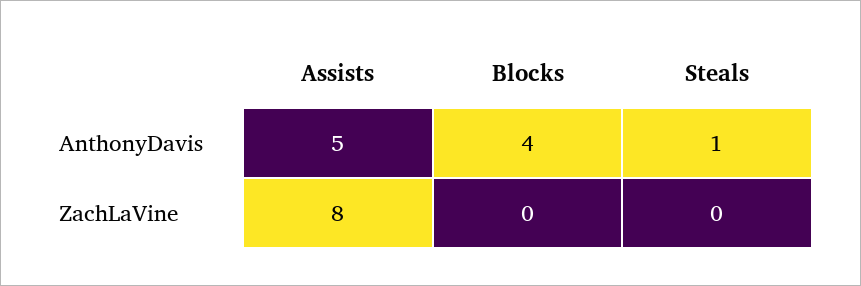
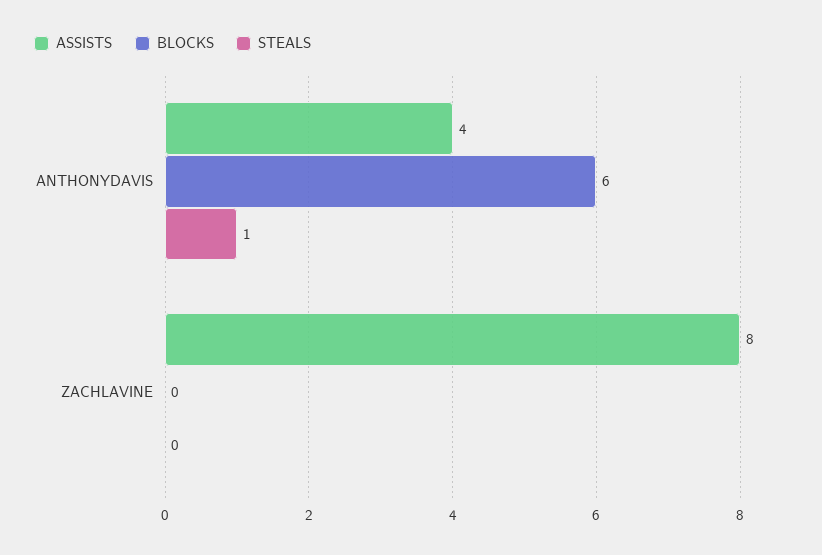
Assists, AnthonyDavis: 5 -> 4
Blocks, AnthonyDavis: 4 -> 6

